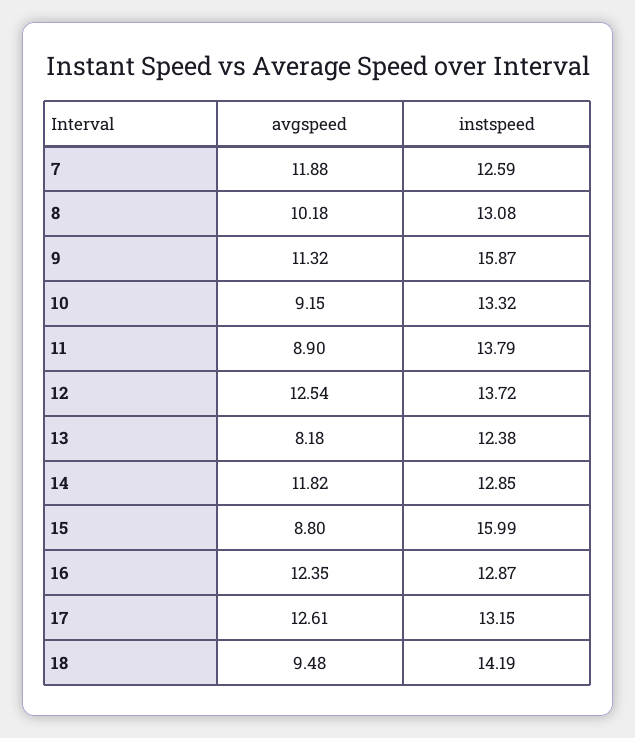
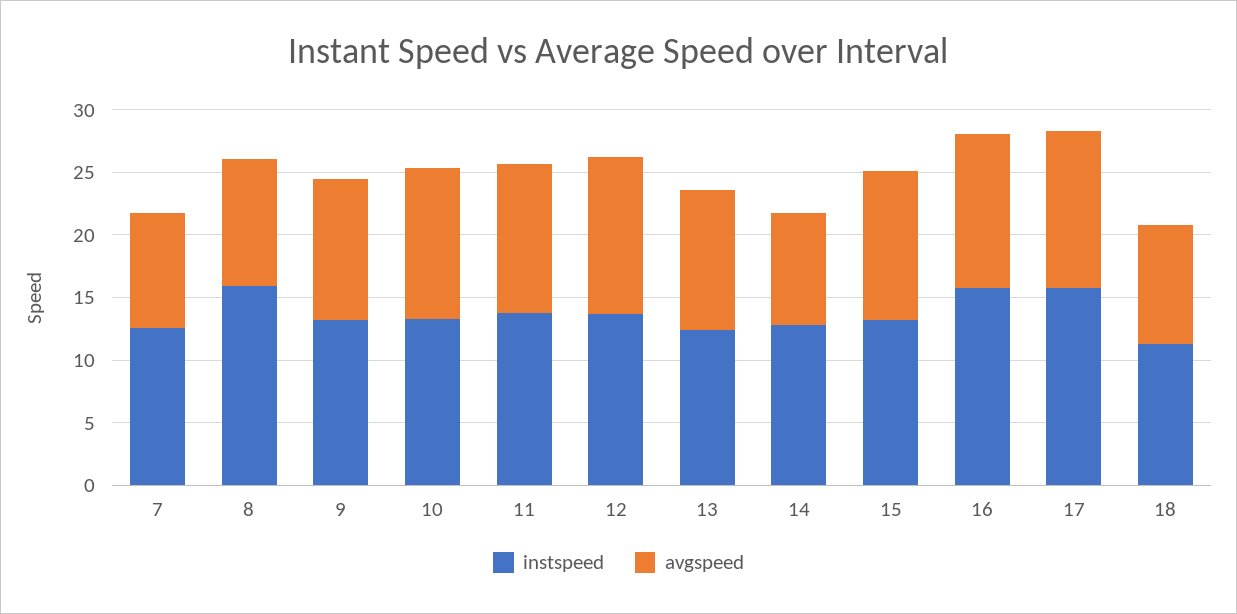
avgspeed, 7: 11.88 -> 9
instspeed, 8: 13.08 -> 16
instspeed, 9: 15.87 -> 13
avgspeed, 10: 9.15 -> 12
avgspeed, 11: 8.9 -> 12
avgspeed, 13: 8.18 -> 11
avgspeed, 14: 11.82 -> 9
avgspeed, 15: 8.8 -> 12
instspeed, 15: 15.99 -> 13
instspeed, 16: 12.87 -> 16
instspeed, 17: 13.15 -> 16
instspeed, 18: 14.19 -> 11

